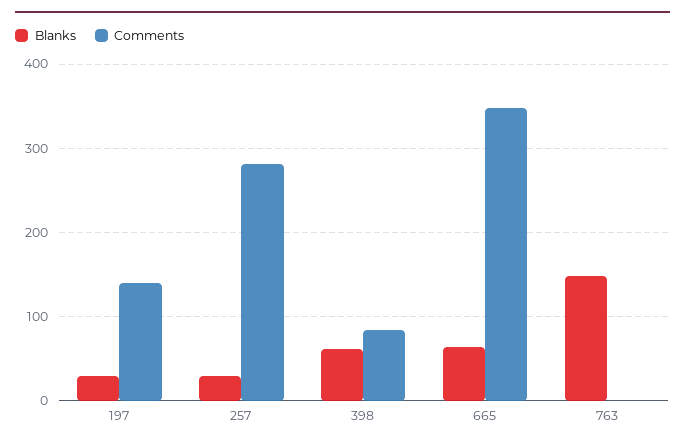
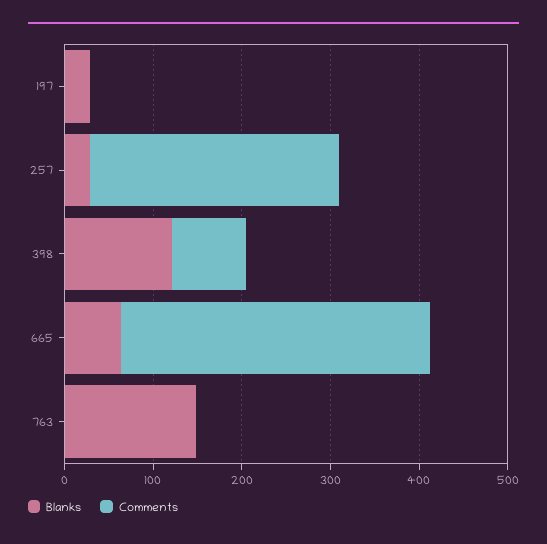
Comments, 197: 140 -> 0
Blanks, 398: 60 -> 120

